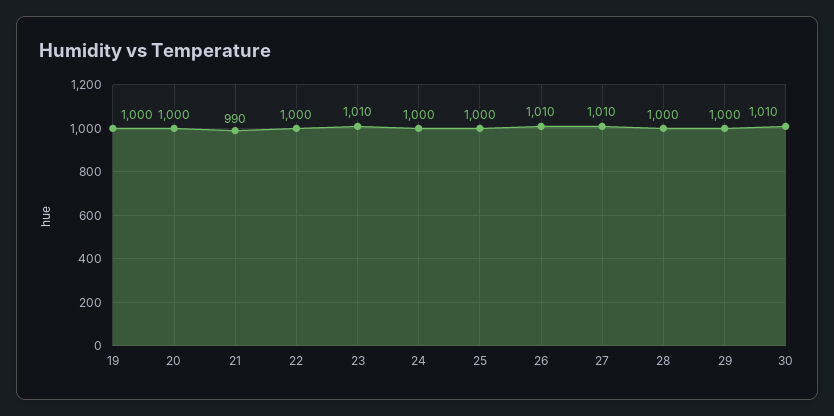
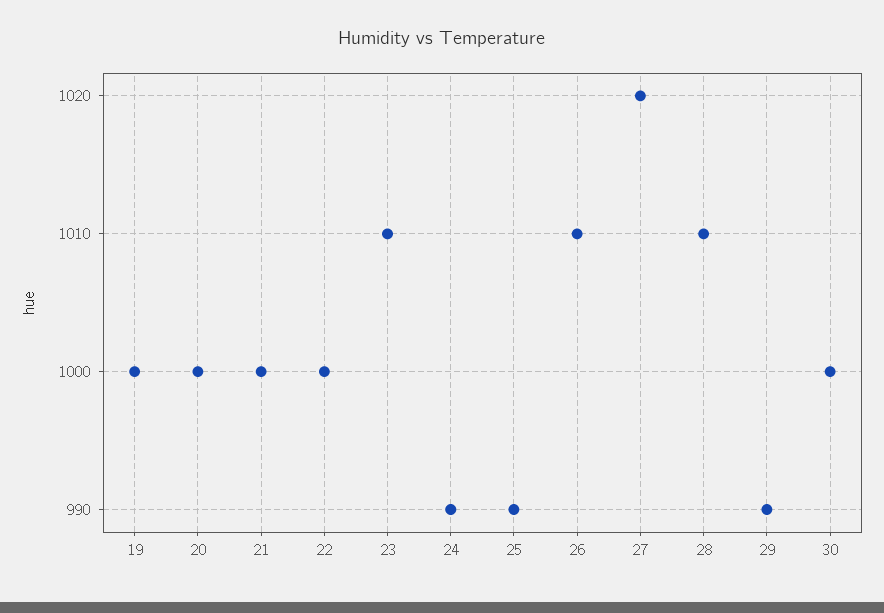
21: 990 -> 1000
24: 1000 -> 990
25: 1000 -> 990
27: 1010 -> 1020
28: 1000 -> 1010
29: 1000 -> 990
30: 1010 -> 1000

